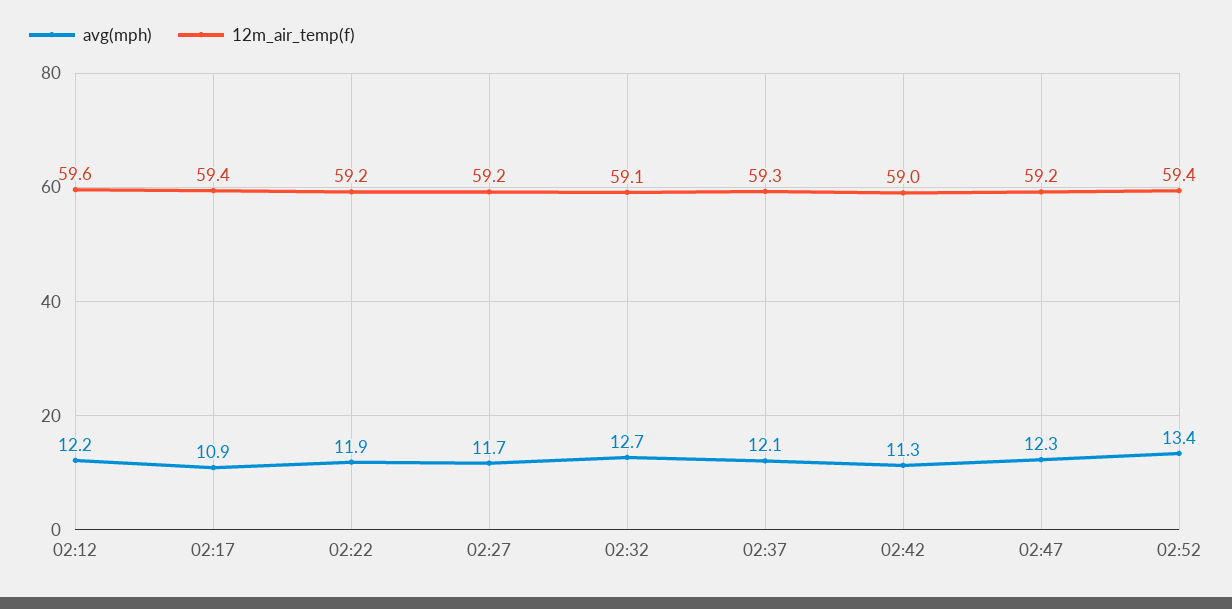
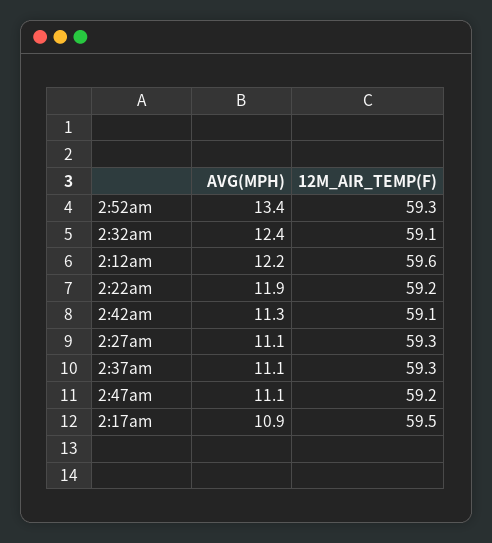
12m_air_temp(f), 02:17: 59.4 -> 59.5
avg(mph), 02:27: 11.7 -> 11.1
12m_air_temp(f), 02:27: 59.2 -> 59.3
avg(mph), 02:32: 12.7 -> 12.4
avg(mph), 02:37: 12.1 -> 11.1
12m_air_temp(f), 02:42: 59 -> 59.1
avg(mph), 02:47: 12.3 -> 11.1
12m_air_temp(f), 02:52: 59.4 -> 59.3

